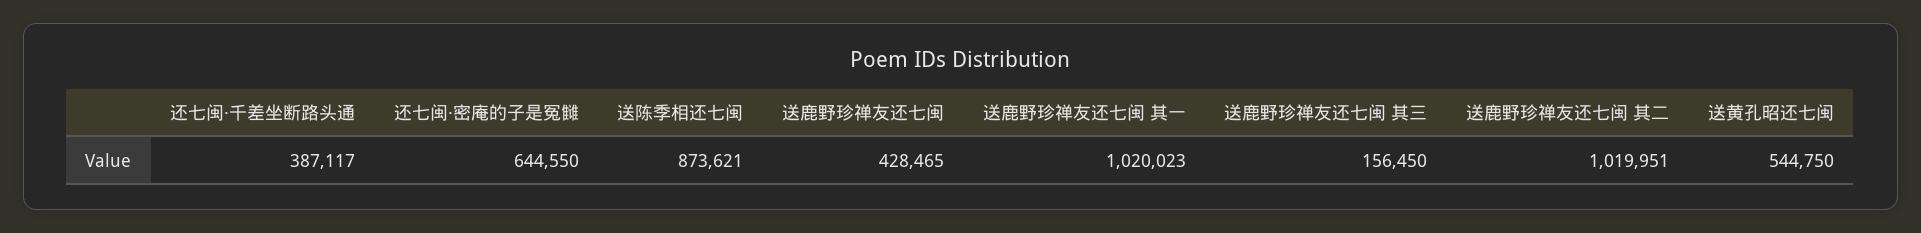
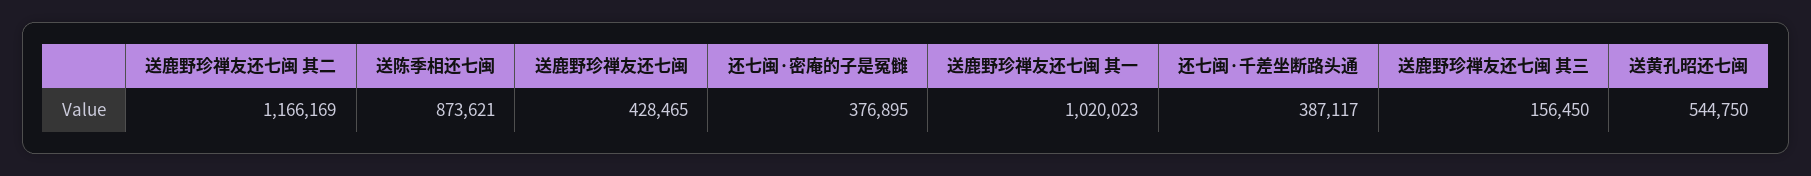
还七闽·密庵的子是冤雠: 644550 -> 376895
送鹿野珍禅友还七闽 其二: 1019951 -> 1166169

